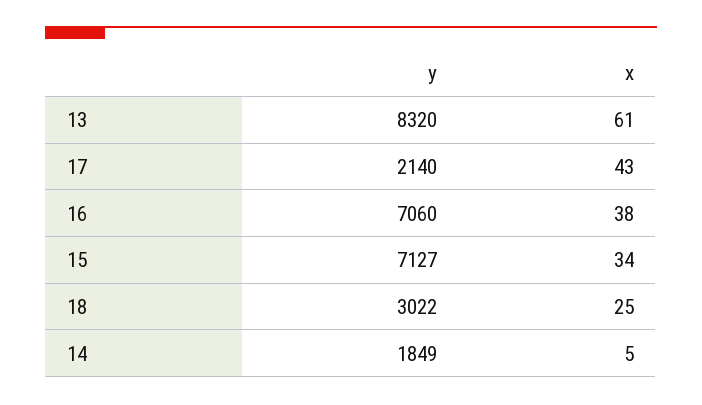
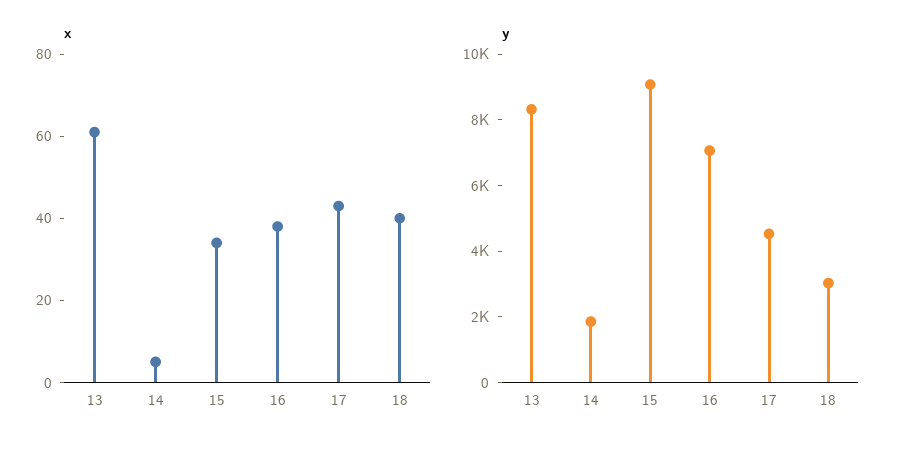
y, 17: 2140 -> 4500
y, 15: 7127 -> 9000
x, 18: 25 -> 40

